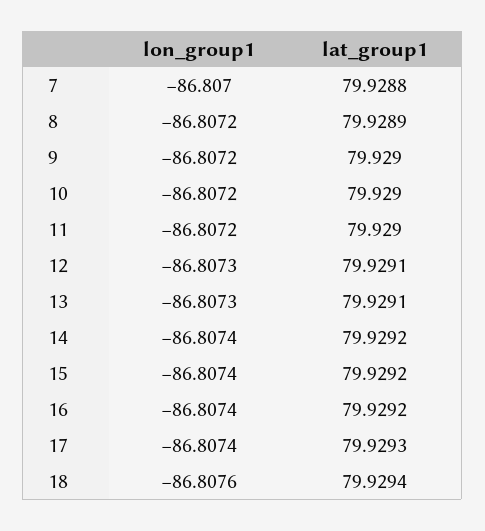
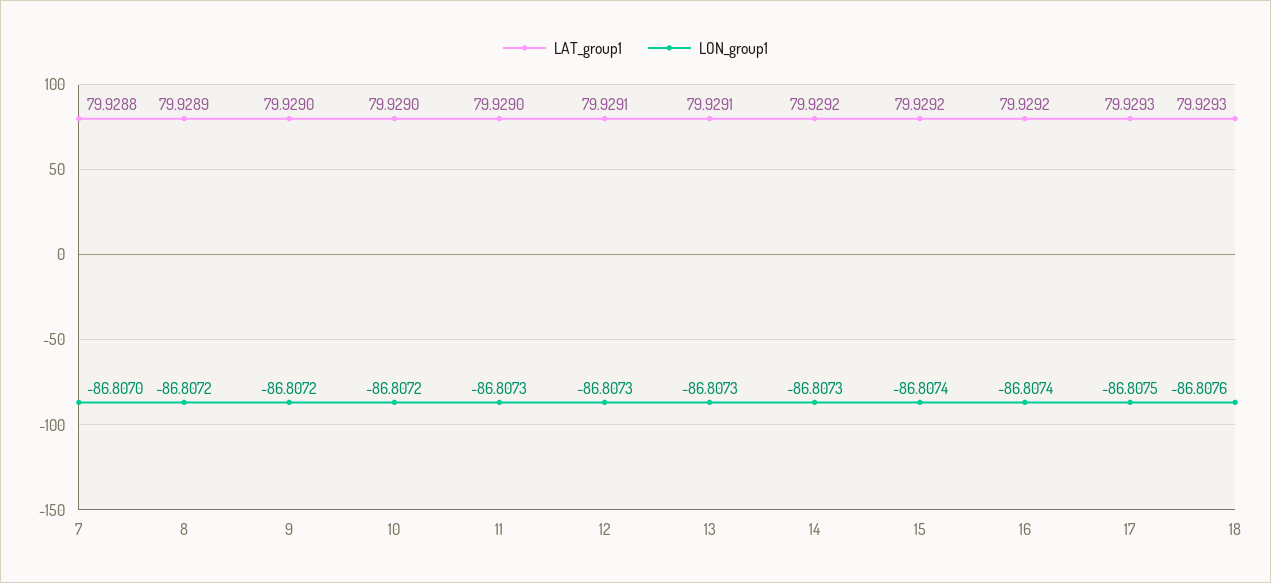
lon_group1, 11: -86.8072 -> -86.8073
lon_group1, 14: -86.8074 -> -86.8073
lon_group1, 17: -86.8074 -> -86.8075
lat_group1, 18: 79.9294 -> 79.9293

